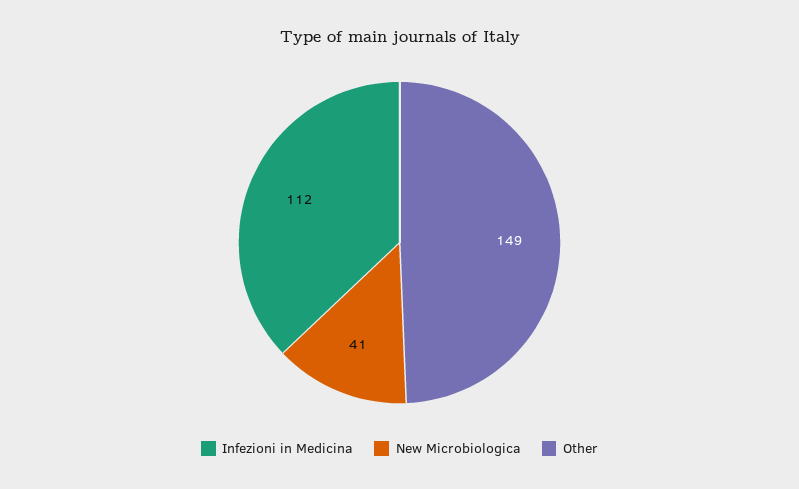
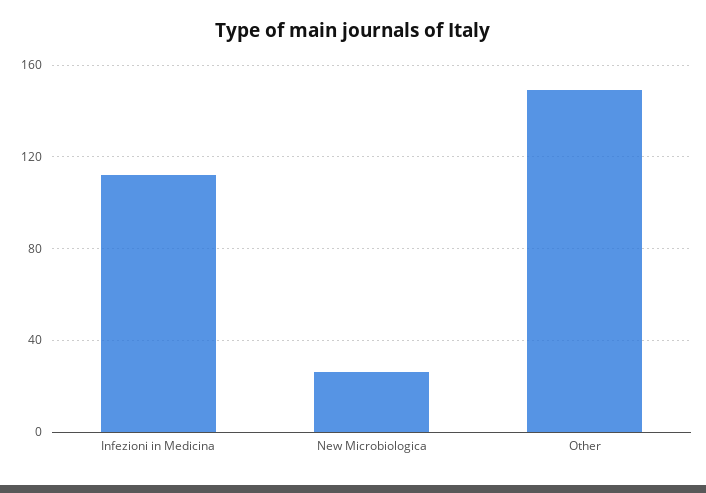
New Microbiologica: 41 -> 25

